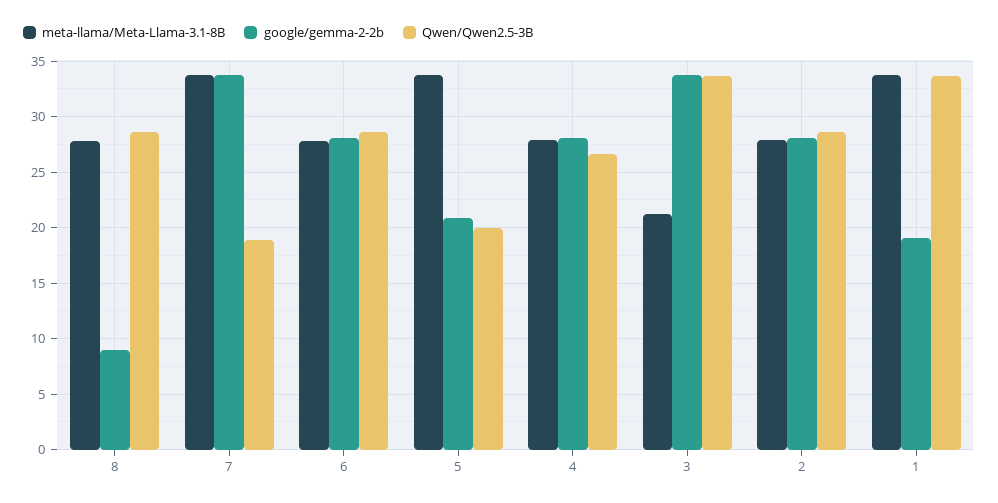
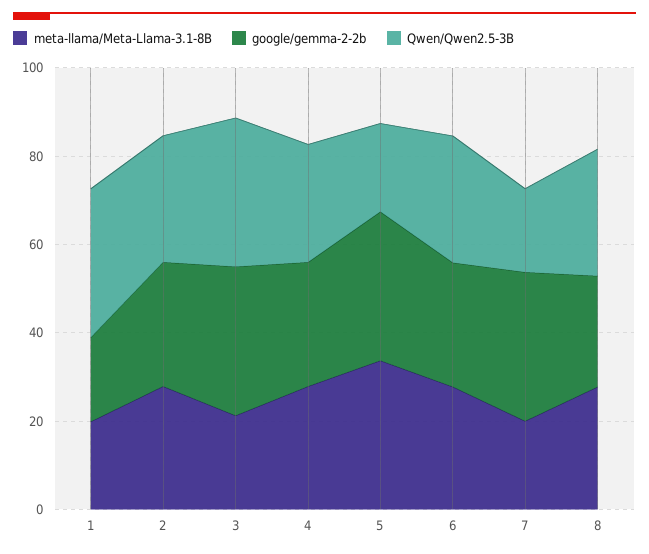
google/gemma-2-2b, 8: 9 -> 25
meta-llama/Meta-Llama-3.1-8B, 7: 34 -> 20
google/gemma-2-2b, 5: 21 -> 35
meta-llama/Meta-Llama-3.1-8B, 1: 34 -> 20

